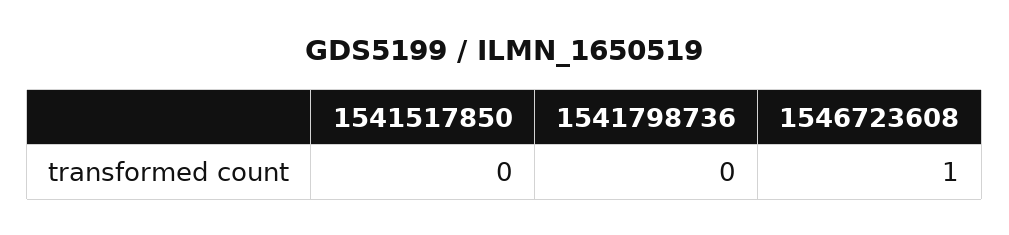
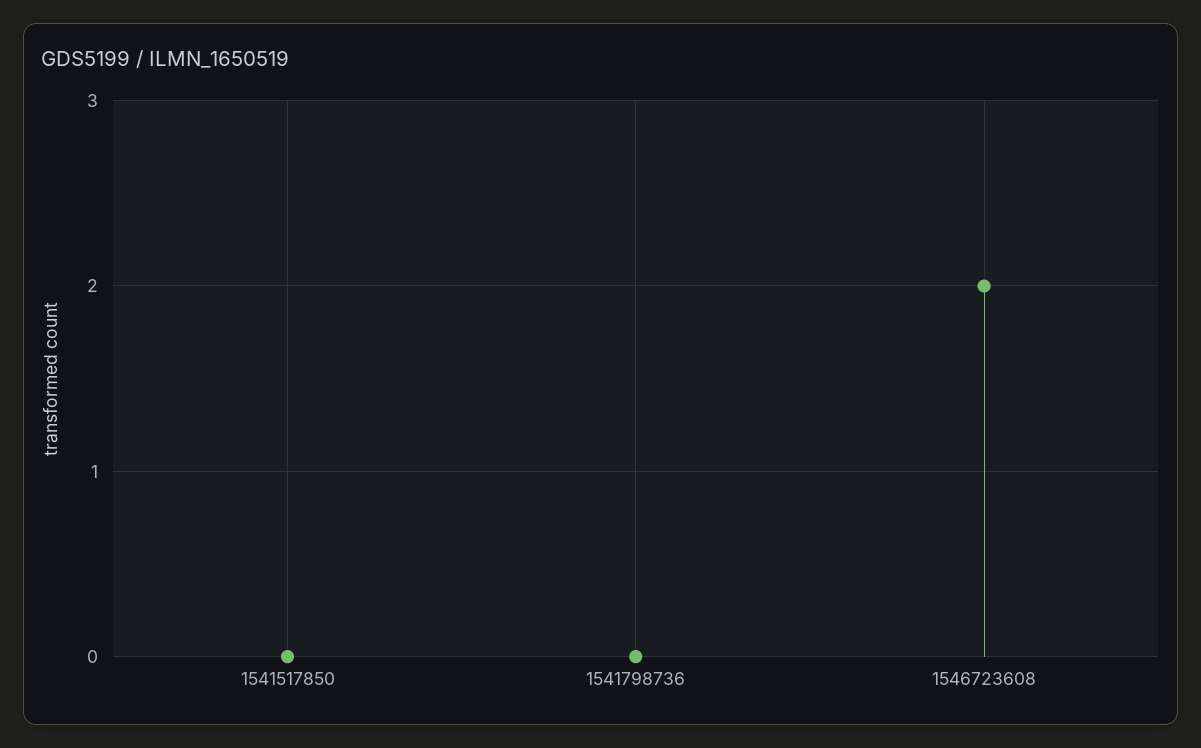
1546723608: 1 -> 2

